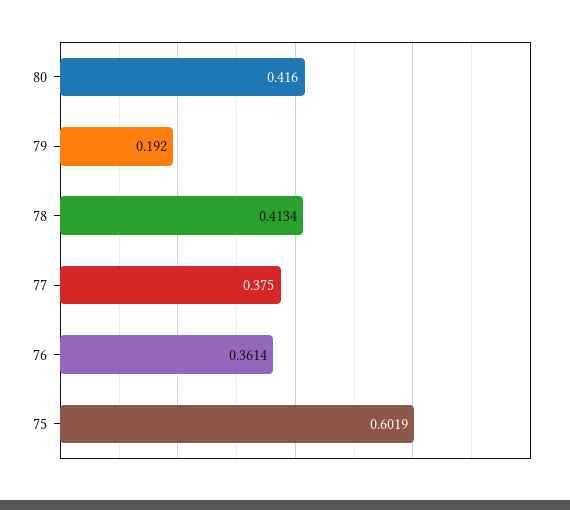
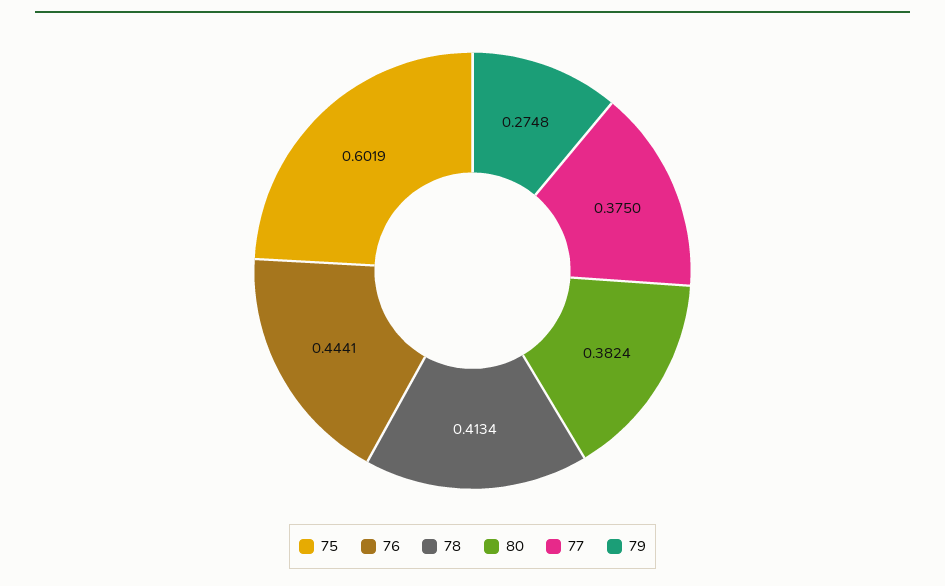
80: 0.416 -> 0.3824
79: 0.192 -> 0.2748
76: 0.3614 -> 0.4441

